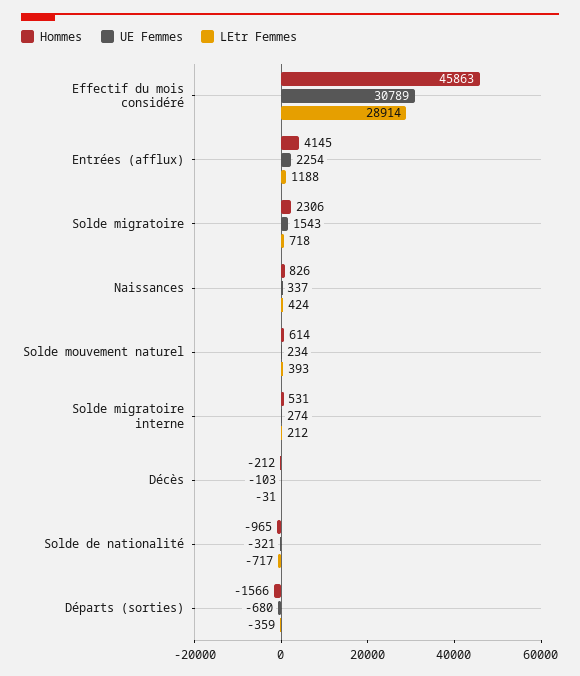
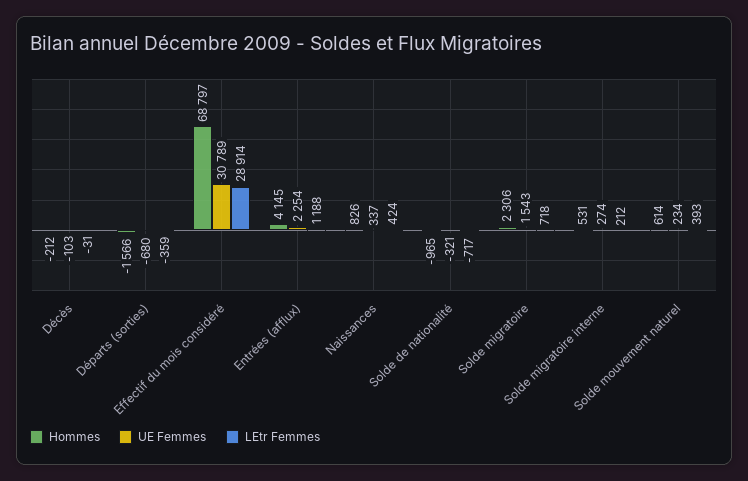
Hommes, Effectif du mois considéré: 45863 -> 68797

